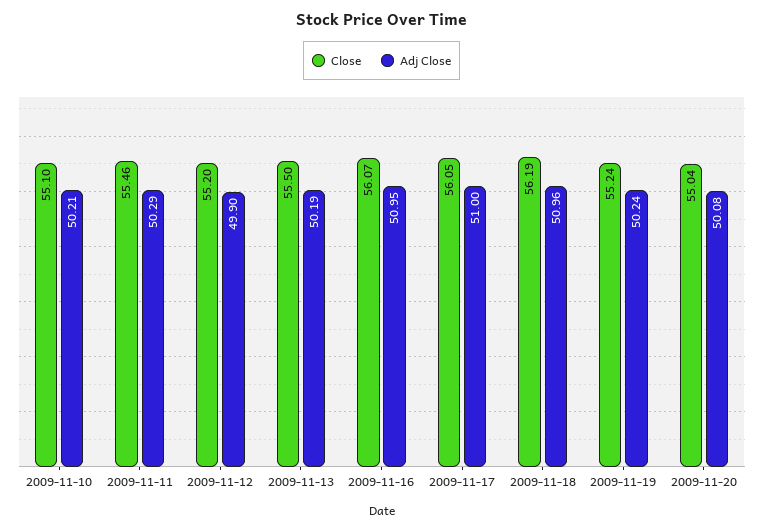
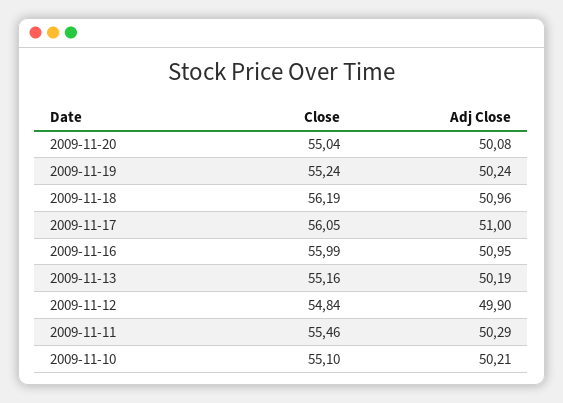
Close, 2009-11-12: 55.2 -> 54.84
Close, 2009-11-13: 55.5 -> 55.16
Close, 2009-11-16: 56.07 -> 55.99

